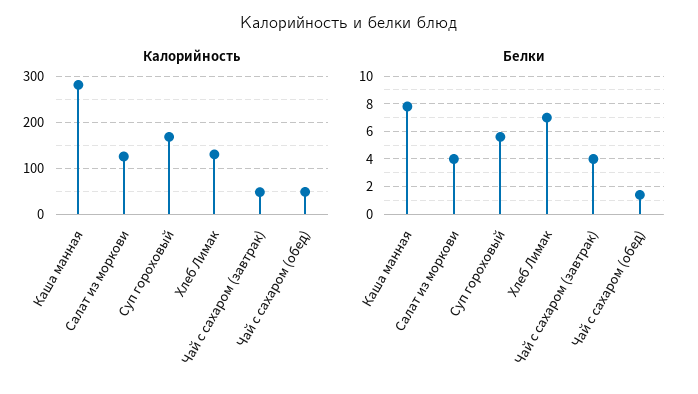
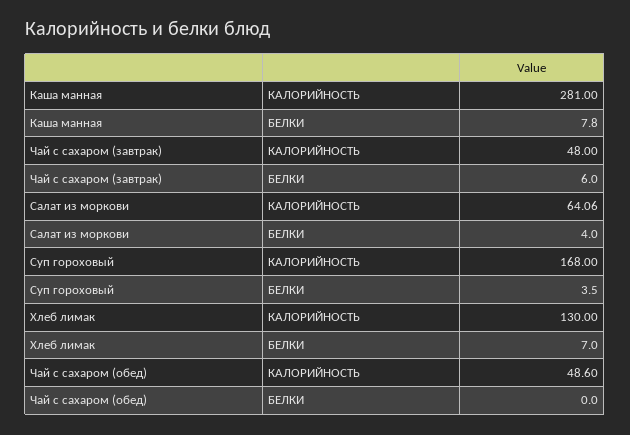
Калорийность, Салат из моркови: 120 -> 64.06
Белки, Суп гороховый: 5.5 -> 3.5
Белки, Чай с сахаром (завтрак): 4 -> 6
Белки, Чай с сахаром (обед): 1.5 -> 0

